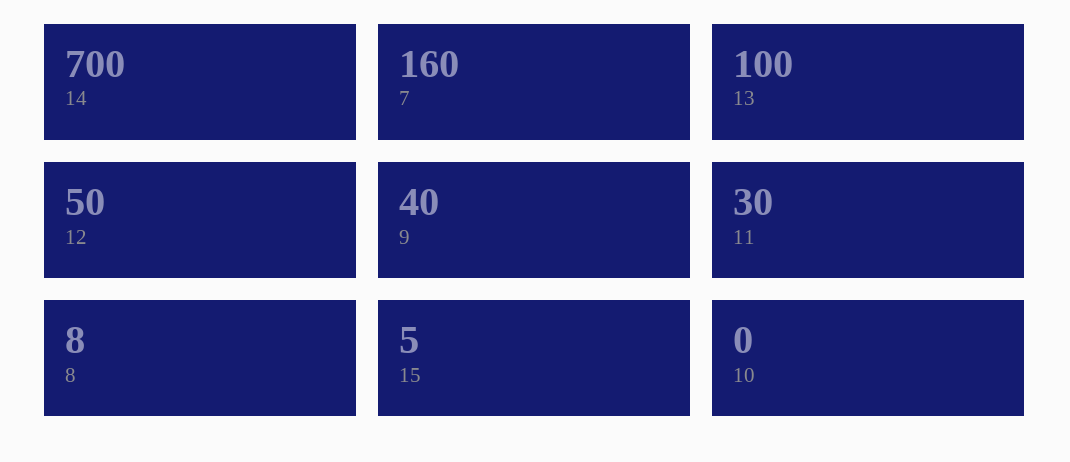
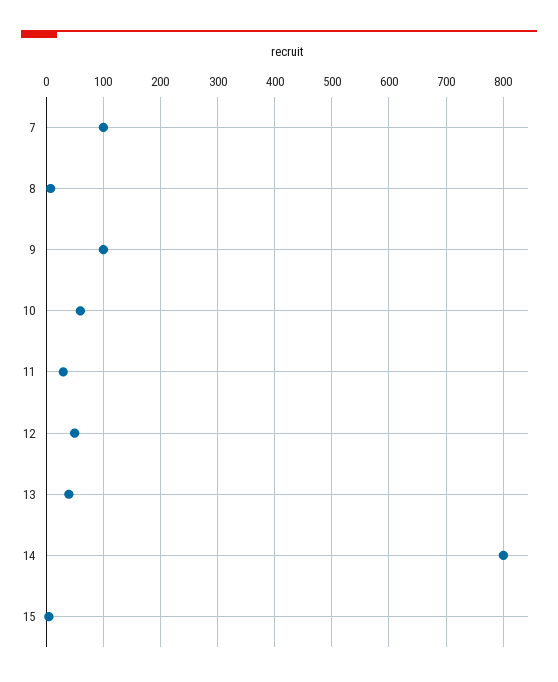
14: 700 -> 800
7: 160 -> 100
13: 100 -> 40
9: 40 -> 100
10: 0 -> 60

